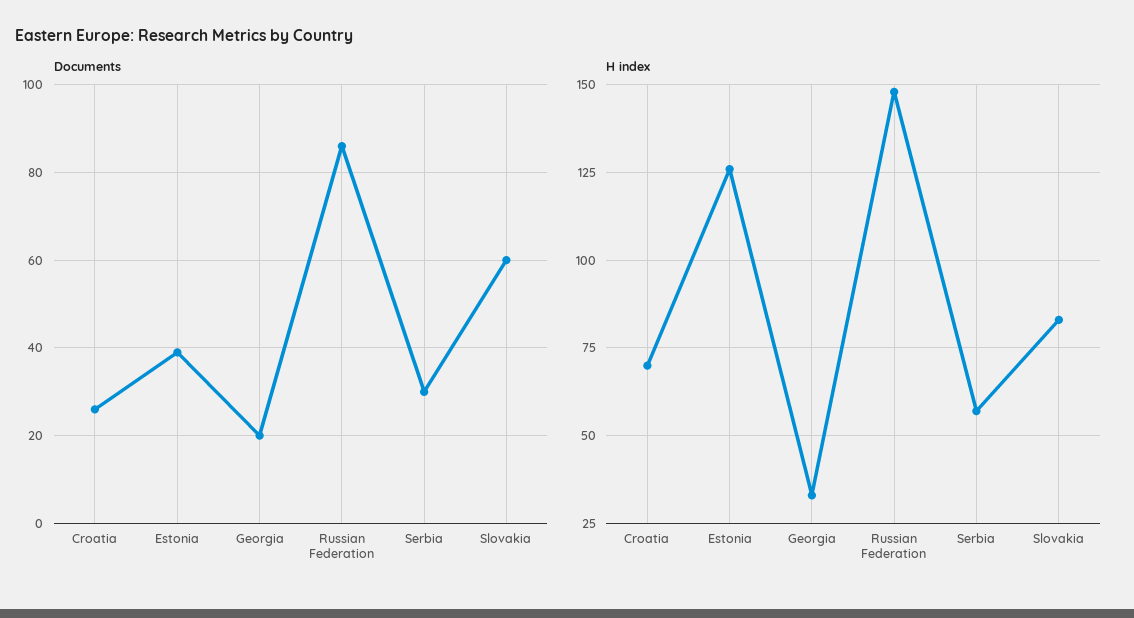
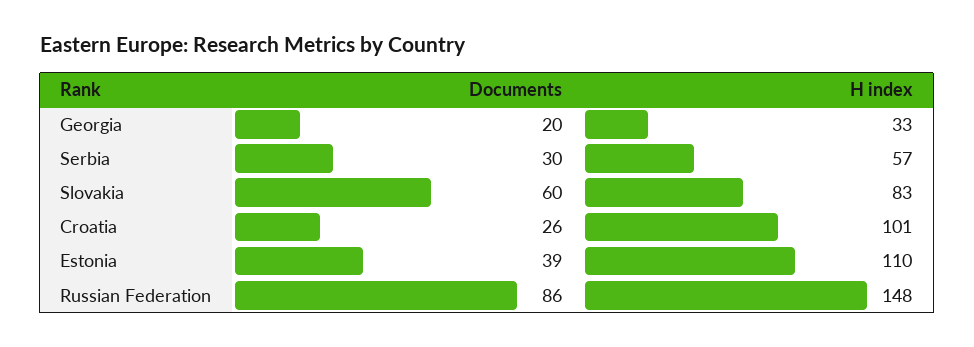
H index, Croatia: 70 -> 101
H index, Estonia: 125 -> 110

